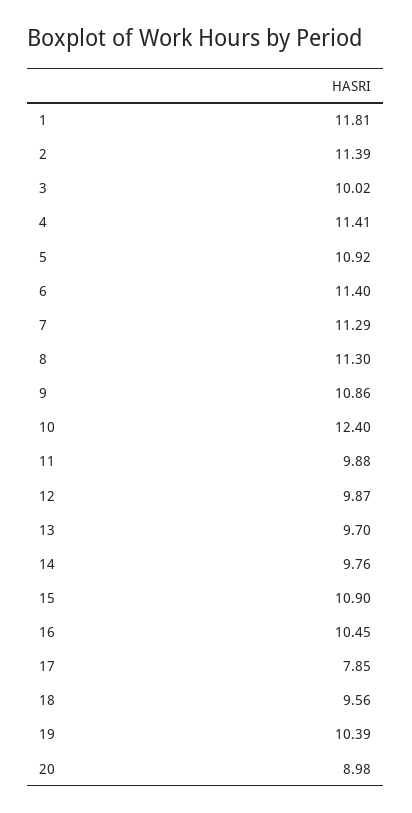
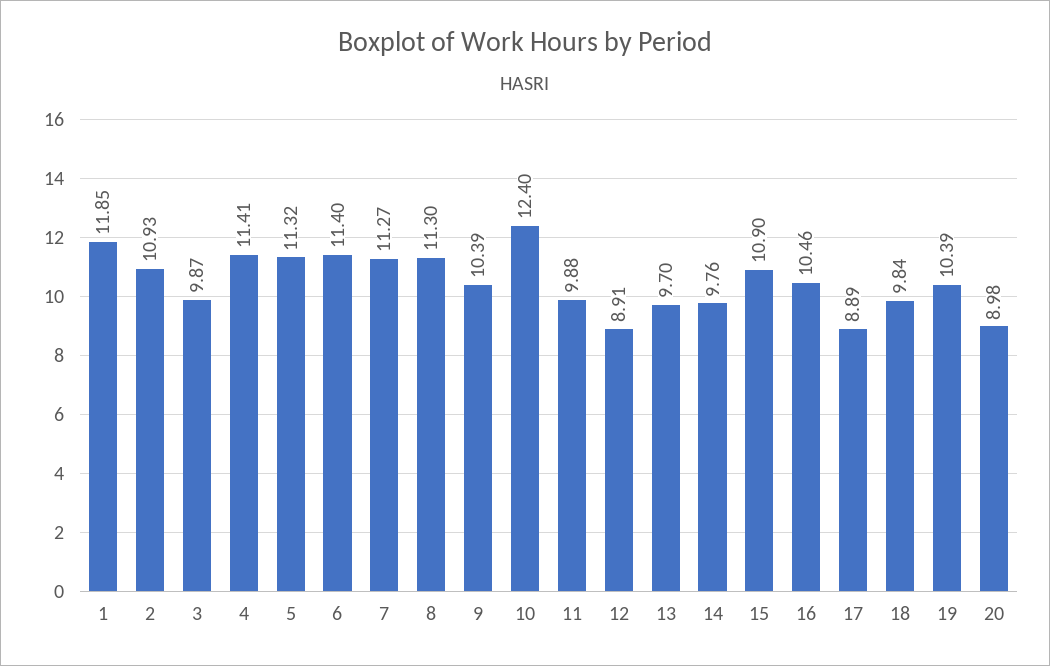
1: 11.81 -> 11.85
2: 11.39 -> 10.93
3: 10.02 -> 9.87
5: 10.92 -> 11.32
7: 11.29 -> 11.27
9: 10.86 -> 10.39
12: 9.87 -> 8.91
16: 10.45 -> 10.46
17: 7.85 -> 8.89
18: 9.56 -> 9.84

